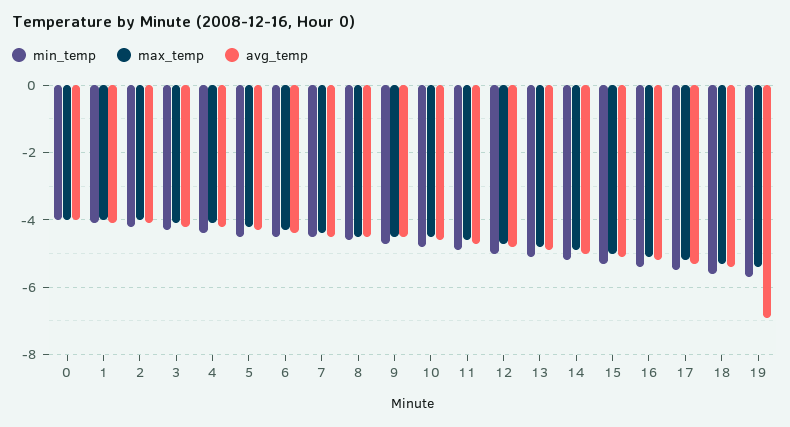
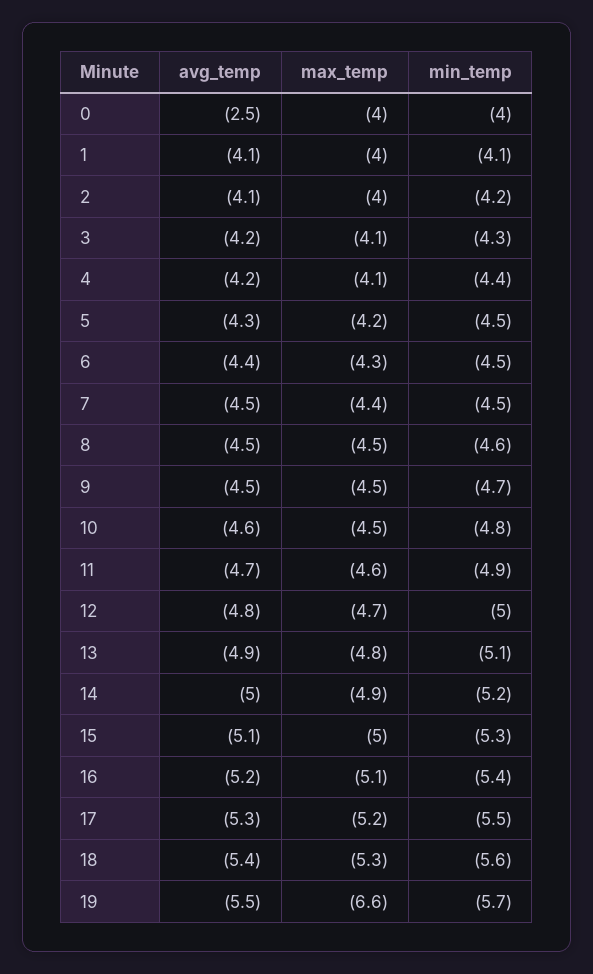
avg_temp, 0: -4 -> -2.5
max_temp, 19: -5.5 -> -6.6
avg_temp, 19: -7 -> -5.5

